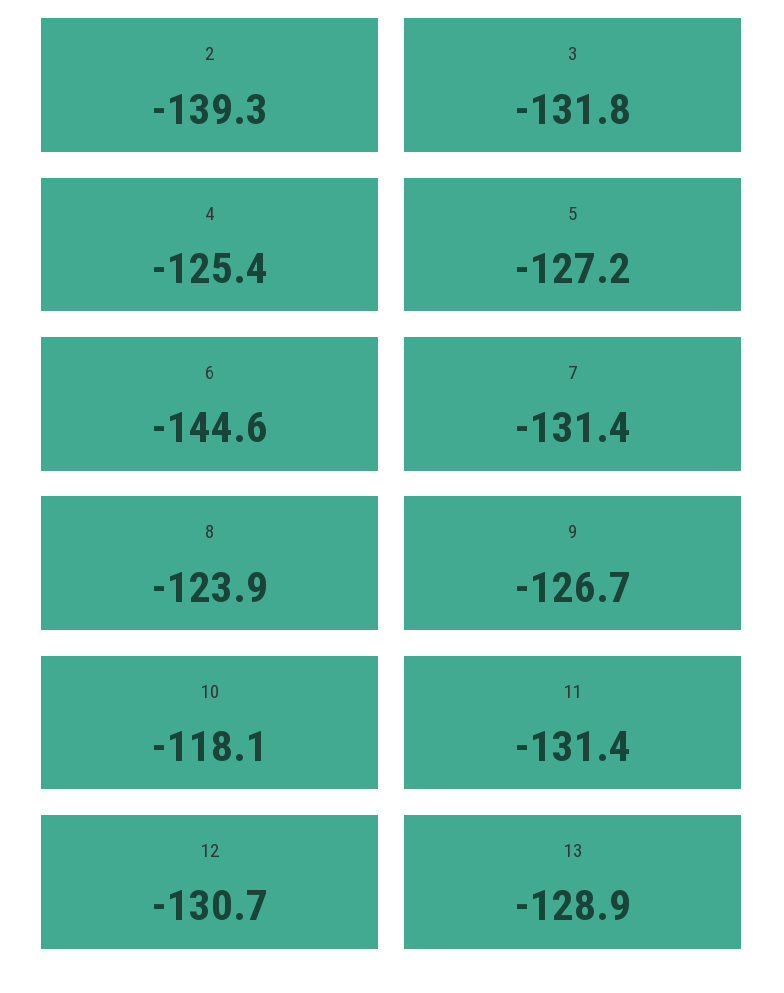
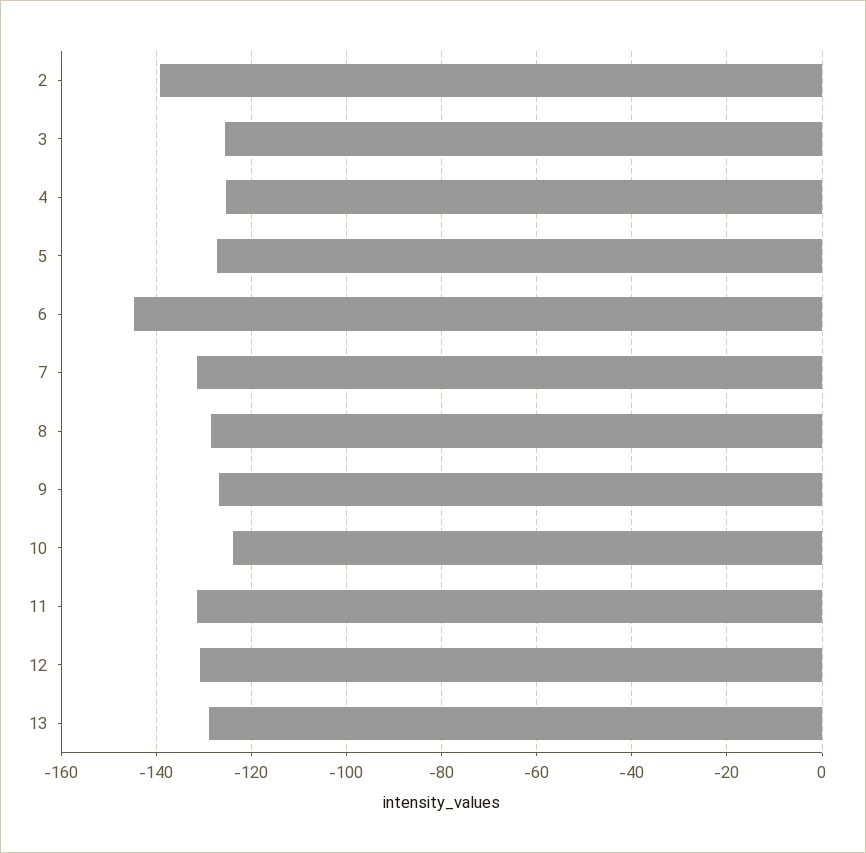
3: -131.8 -> -126
8: -123.9 -> -128
10: -118.1 -> -124

